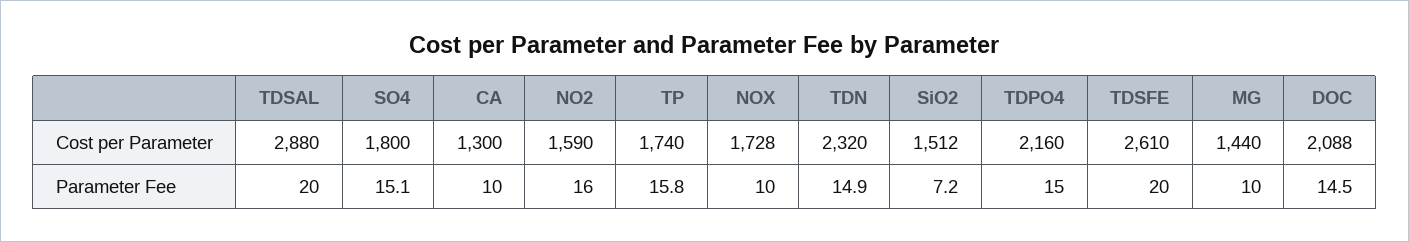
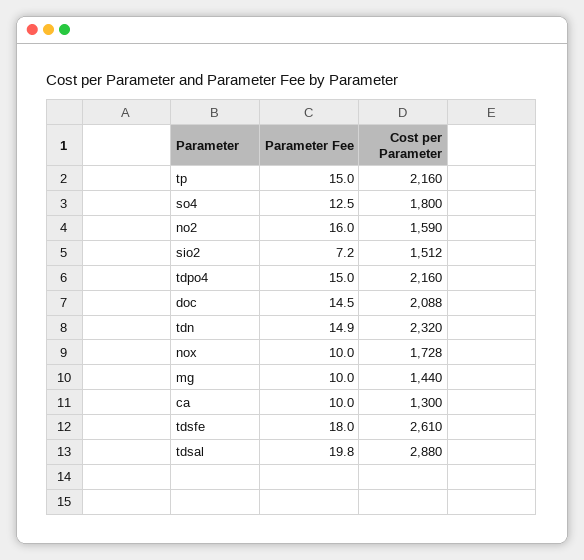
TP, Cost per Parameter: 1740 -> 2160
TDSAL, Parameter Fee: 20 -> 19.8
SO4, Parameter Fee: 15.1 -> 12.5
TP, Parameter Fee: 15.8 -> 15
TDSFE, Parameter Fee: 20 -> 18

